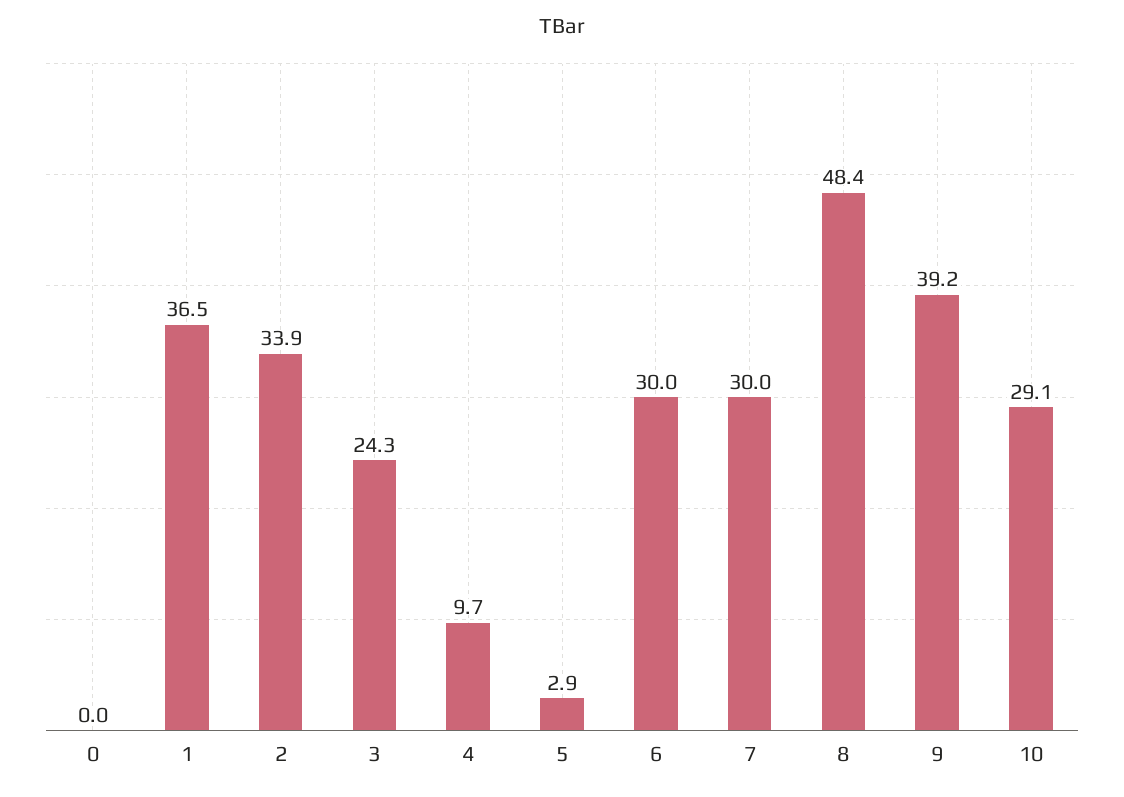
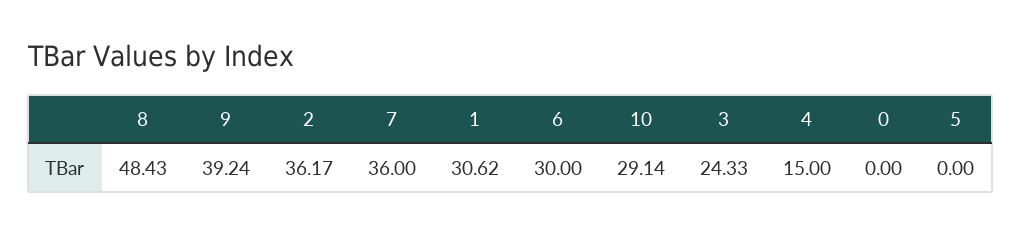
1: 36.5 -> 30.62
2: 33.9 -> 36.17
4: 9.7 -> 15
5: 2.9 -> 0
7: 30 -> 36

